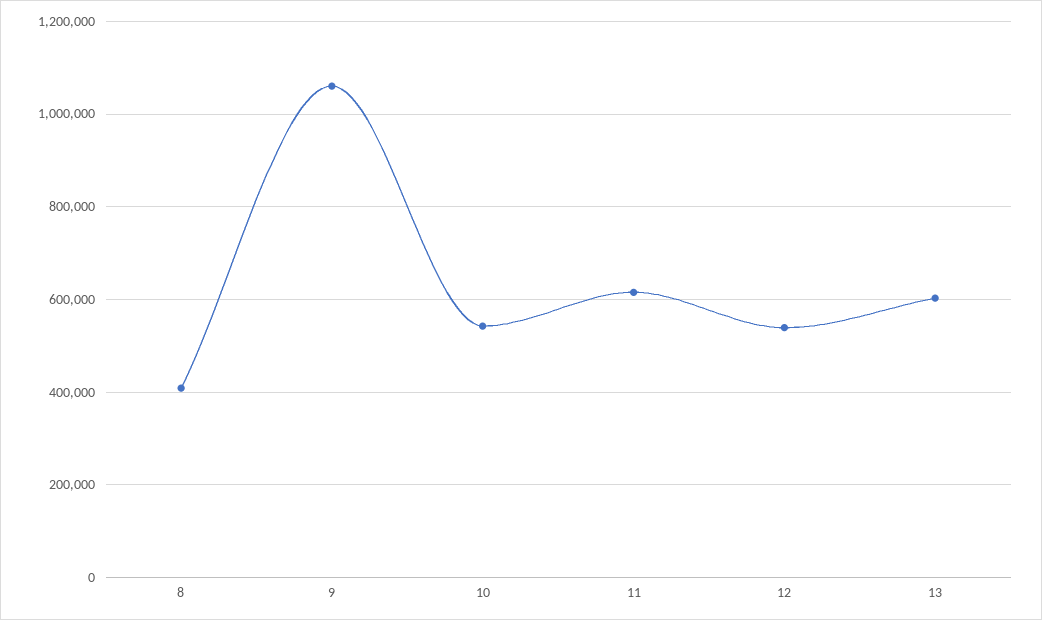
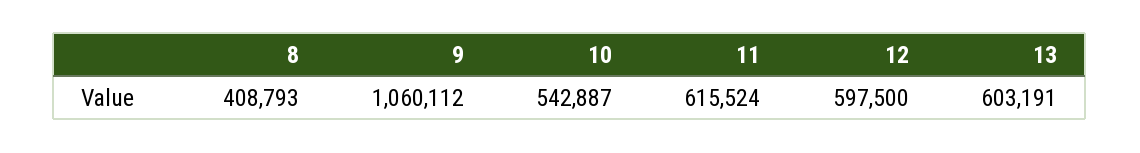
12: 540000 -> 597500

